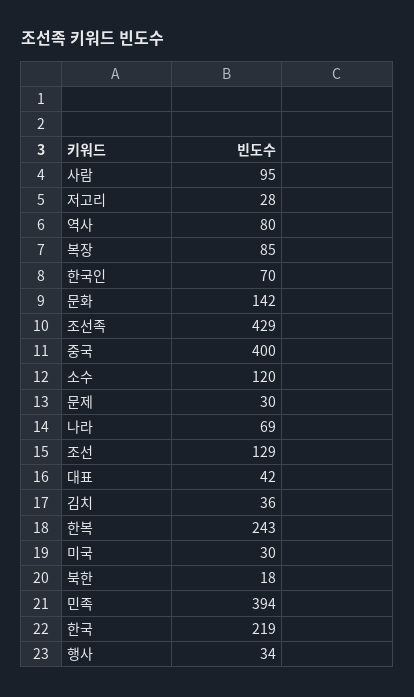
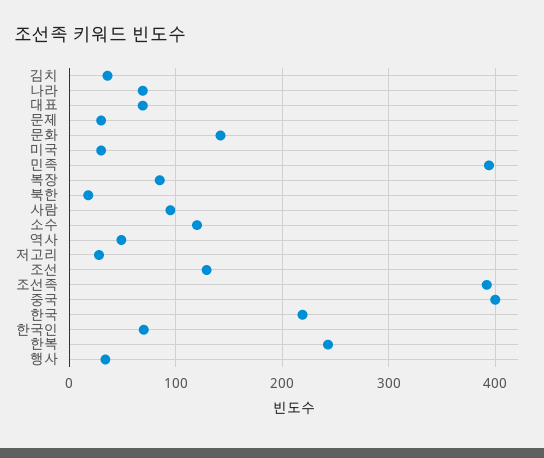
역사: 80 -> 50
조선족: 429 -> 390
대표: 42 -> 70

